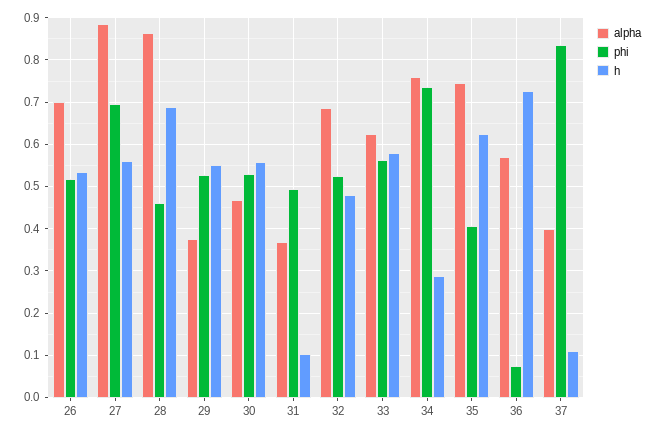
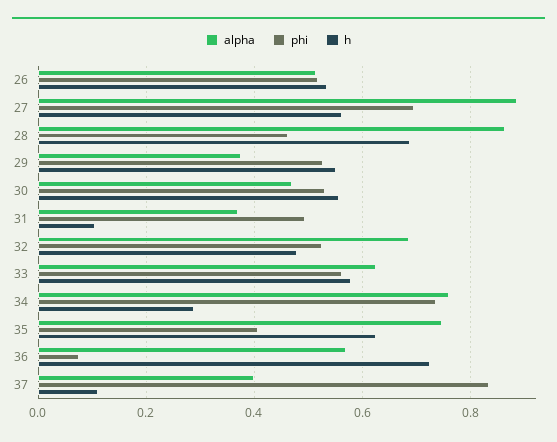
alpha, 26: 0.7 -> 0.52

